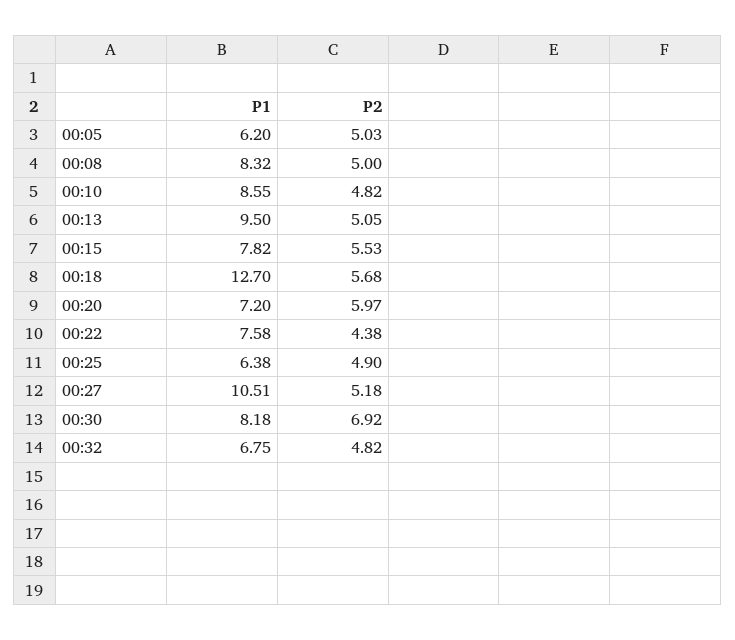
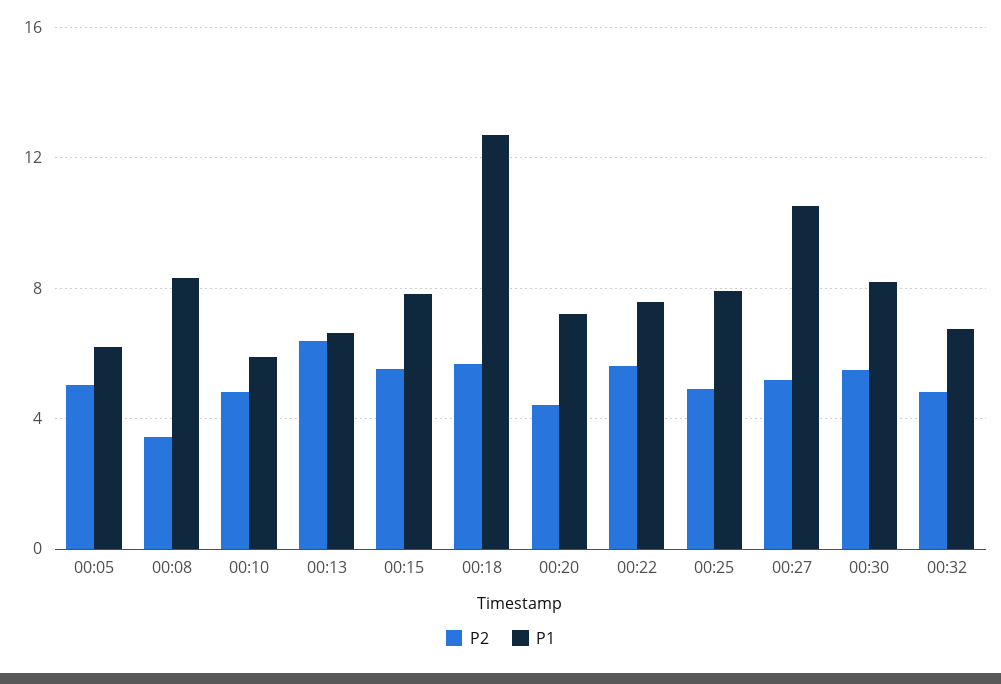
P2, 00:08: 5 -> 3.5
P1, 00:10: 8.55 -> 6
P1, 00:13: 9.5 -> 6.5
P2, 00:13: 5.05 -> 6.5
P2, 00:20: 5.97 -> 4.5
P2, 00:22: 4.38 -> 5.5
P1, 00:25: 6.38 -> 8
P2, 00:30: 6.92 -> 5.5

